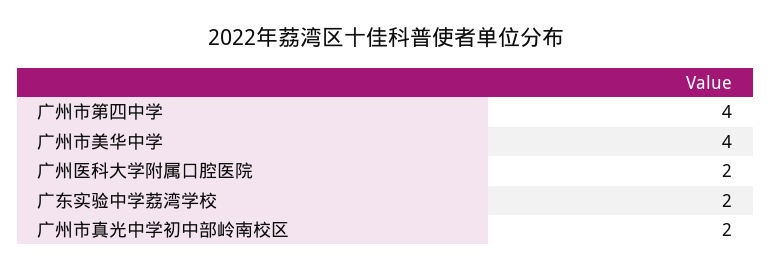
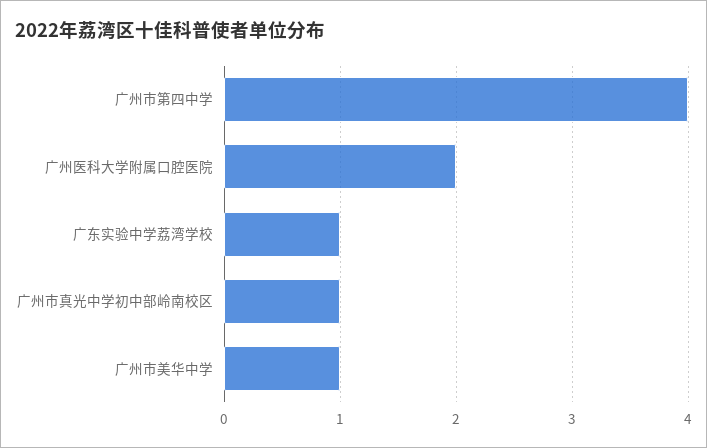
广州市美华中学: 4 -> 1
广东实验中学荔湾学校: 2 -> 1
广州市真光中学初中部岭南校区: 2 -> 1

